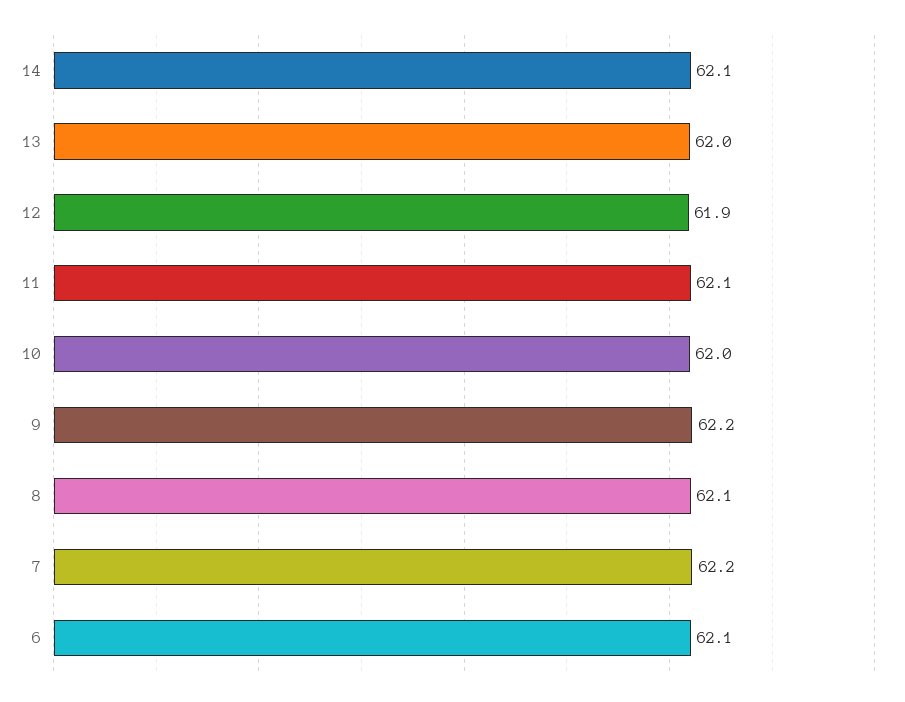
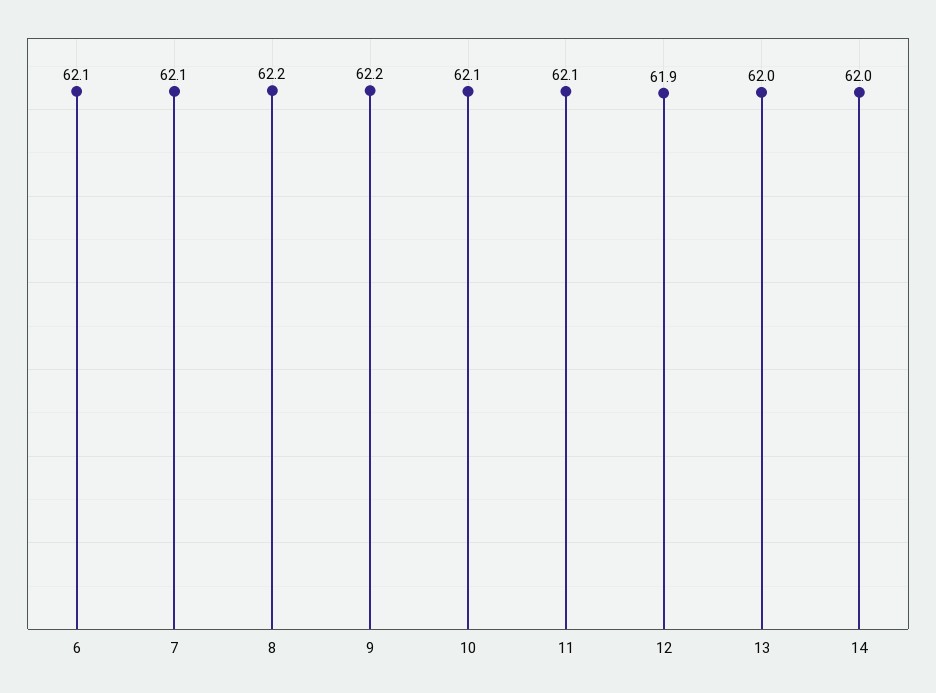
14: 62.1 -> 62
10: 62 -> 62.1
8: 62.1 -> 62.2
7: 62.2 -> 62.1

